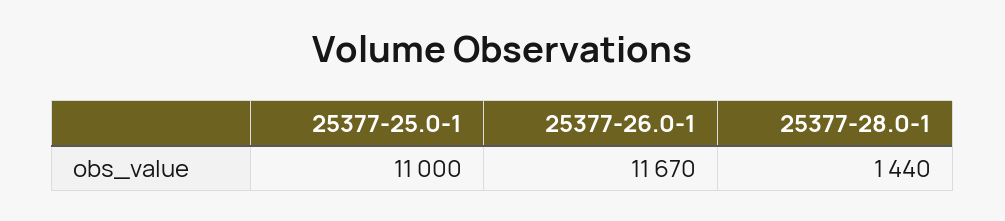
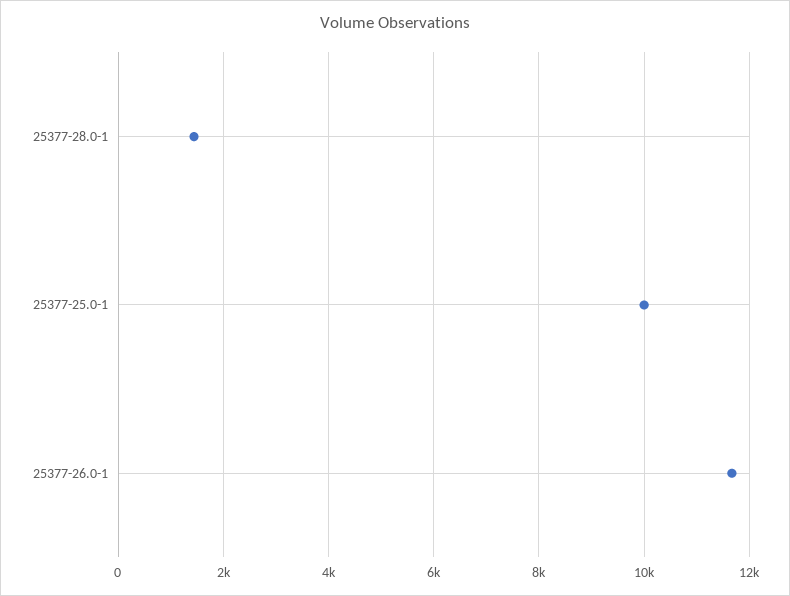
25377-25.0-1: 11000 -> 10000

